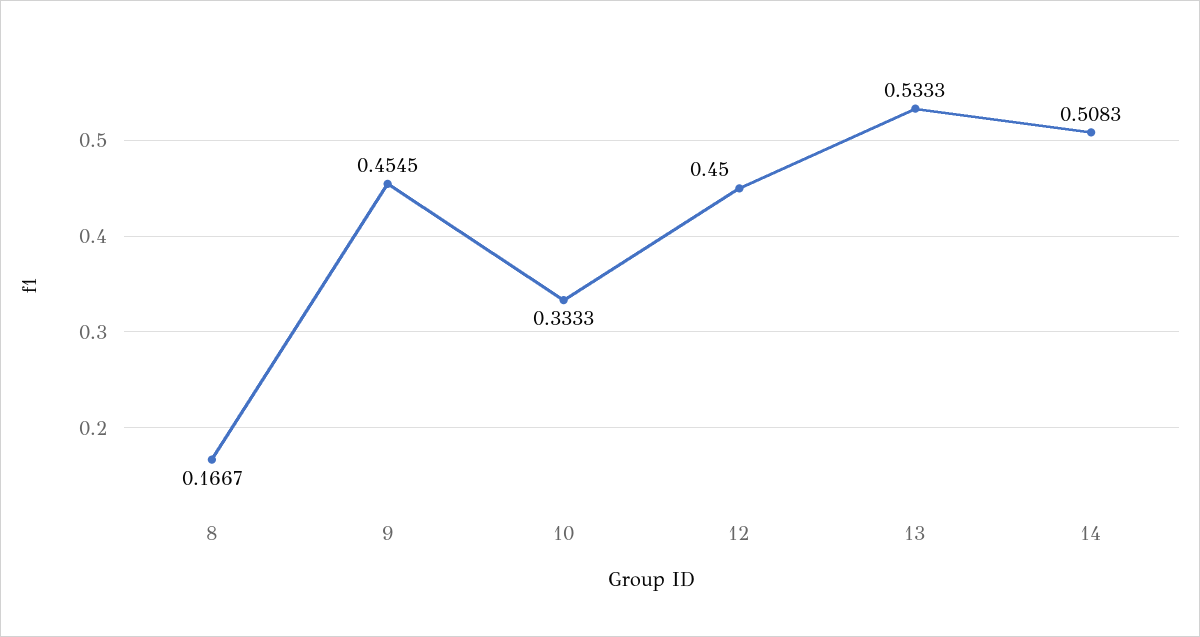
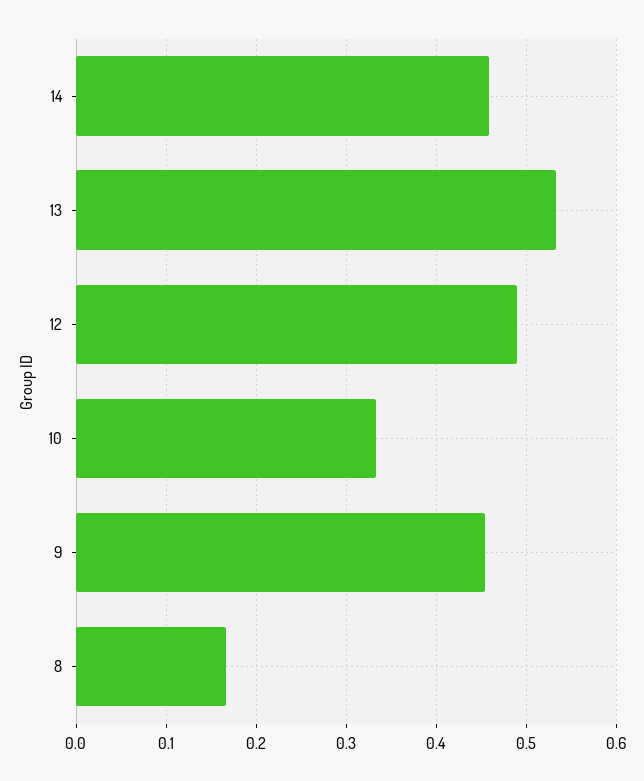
12: 0.45 -> 0.49
14: 0.5083 -> 0.46

